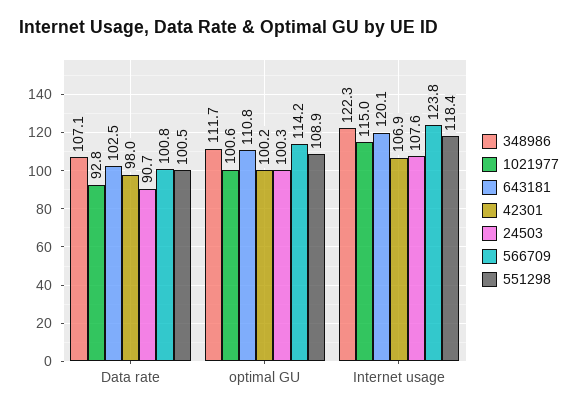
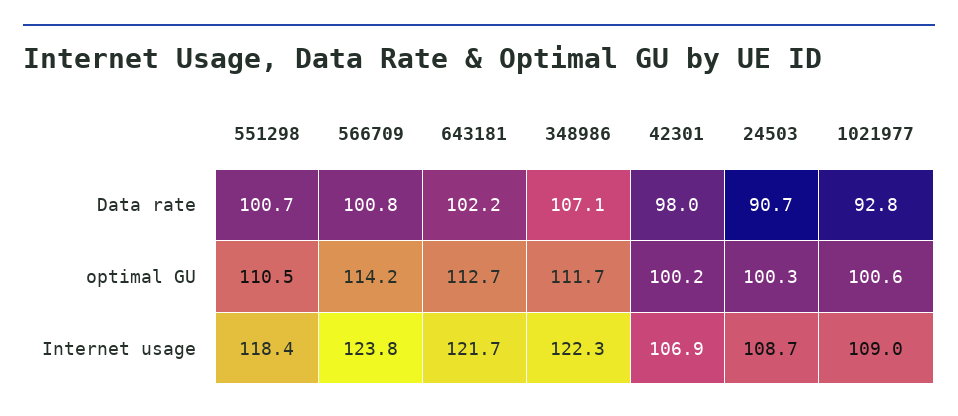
643181, Data rate: 102.5 -> 102.2
551298, Data rate: 100.5 -> 100.7
643181, optimal GU: 110.8 -> 112.7
551298, optimal GU: 108.9 -> 110.5
1021977, Internet usage: 115 -> 109
643181, Internet usage: 120.1 -> 121.7
24503, Internet usage: 107.6 -> 108.7

